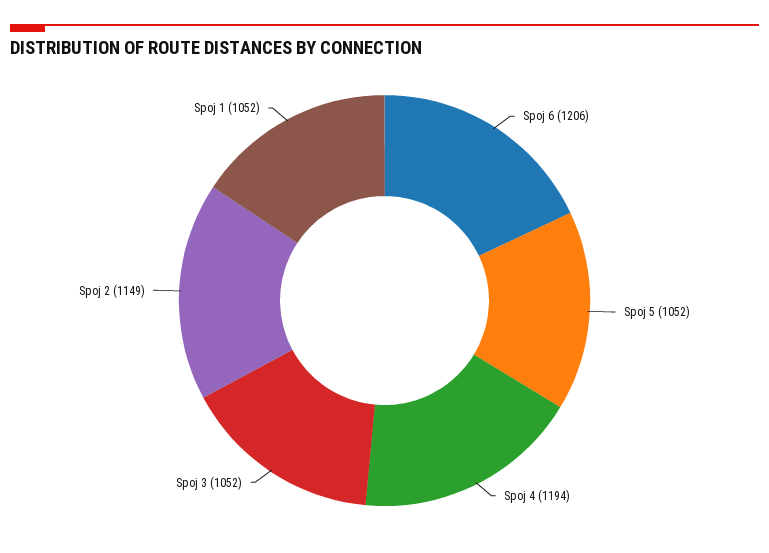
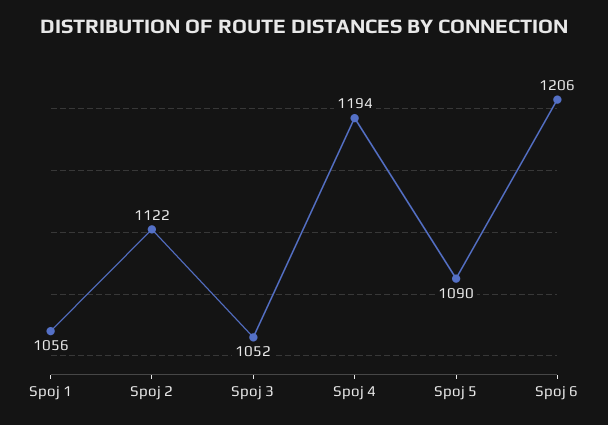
Spoj 5: 1052 -> 1090
Spoj 2: 1149 -> 1122
Spoj 1: 1052 -> 1056

